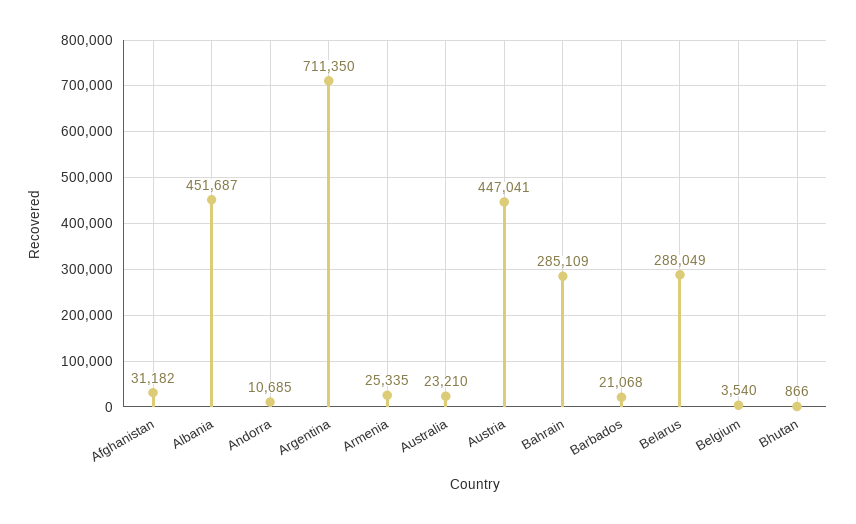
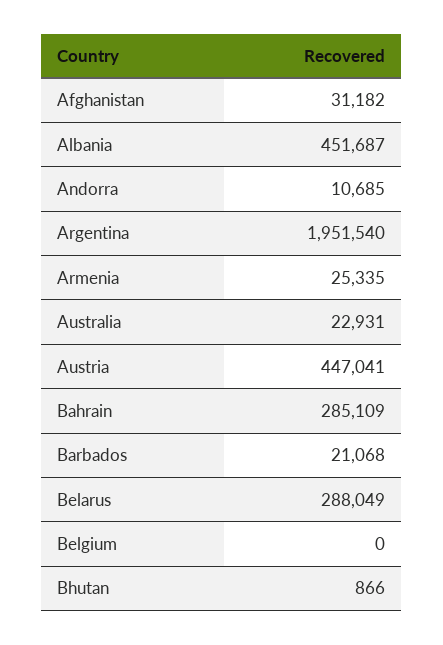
Argentina: 711350 -> 1951540
Australia: 23210 -> 22931
Belgium: 3540 -> 0

